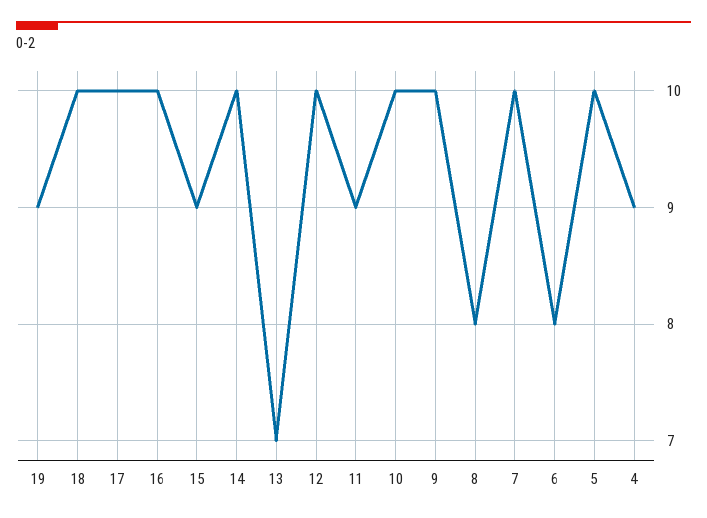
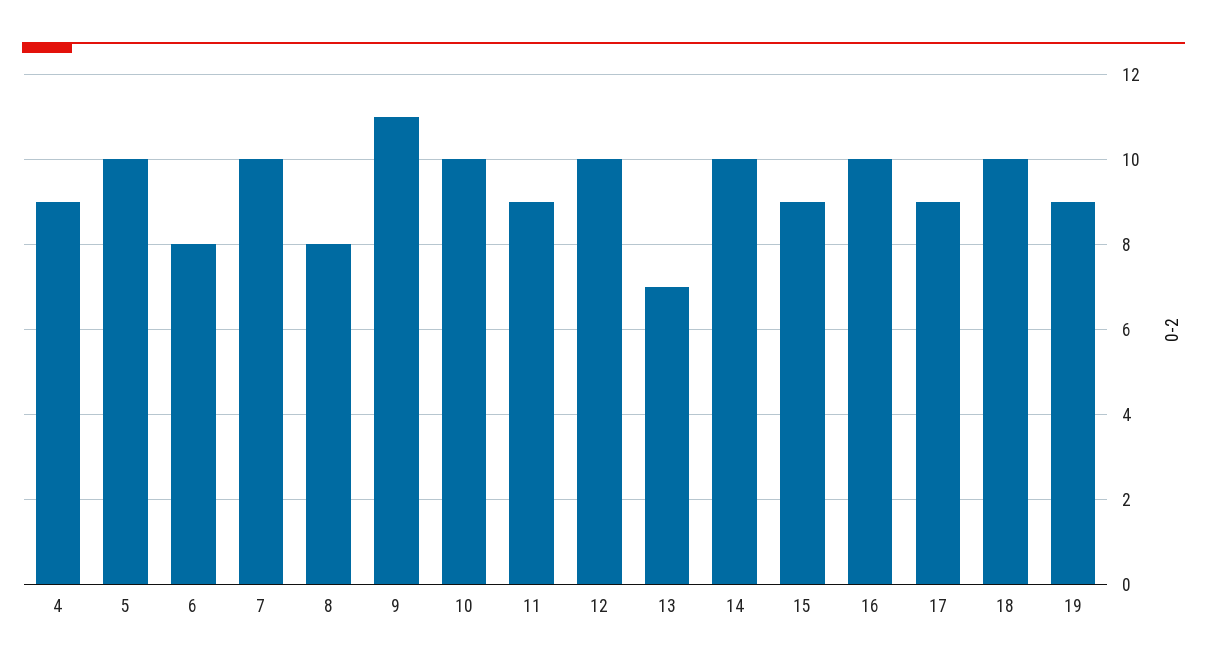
17: 10 -> 9
9: 10 -> 11

